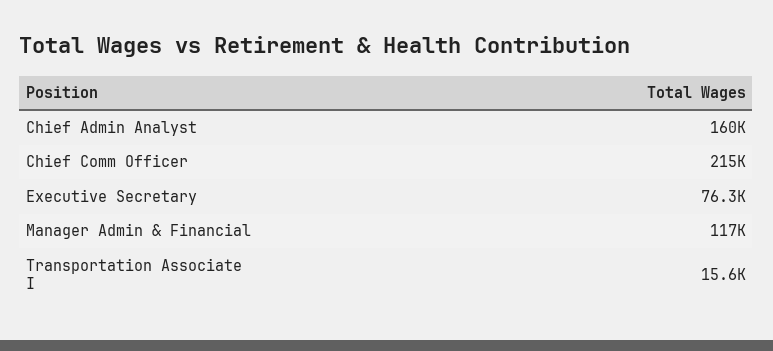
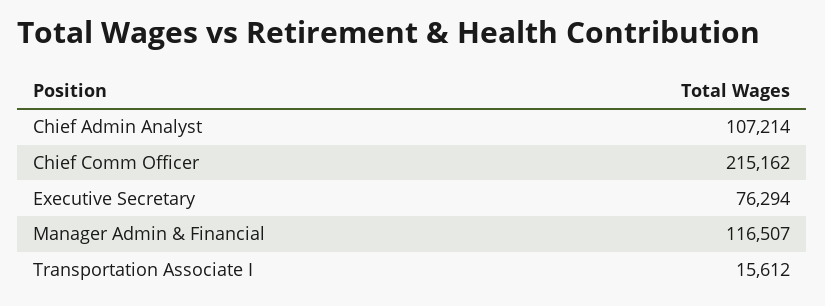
Chief Admin Analyst: 160000 -> 107214

